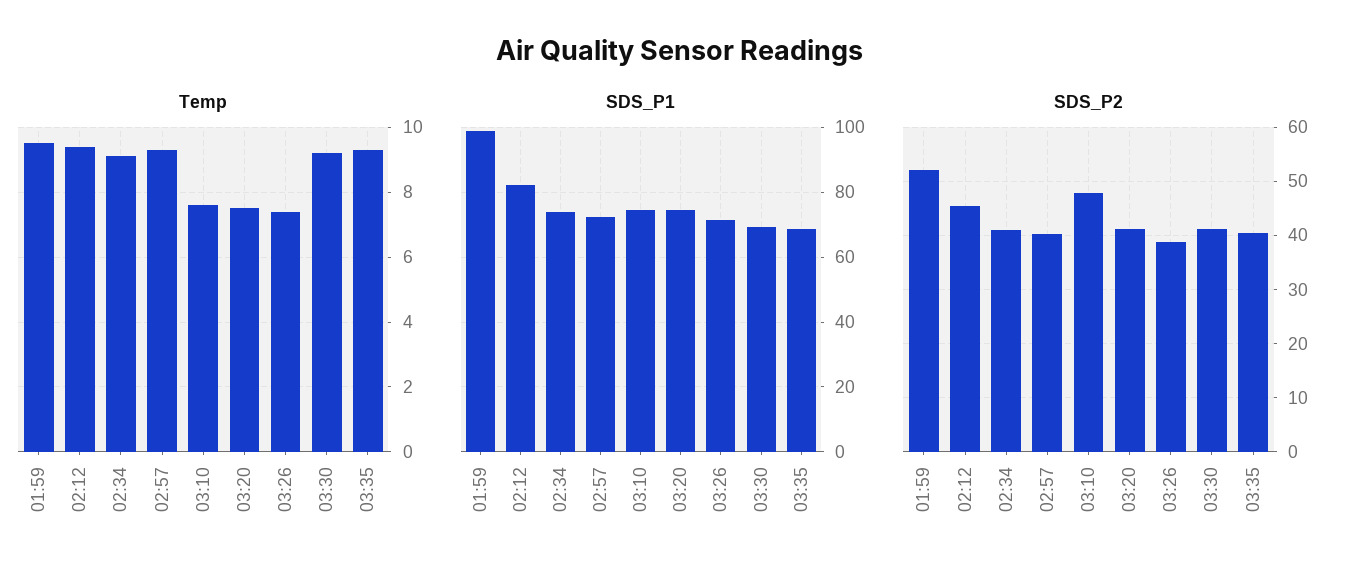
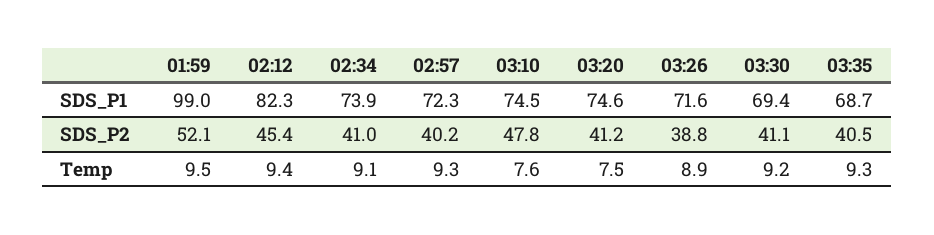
Temp, 03:26: 7.5 -> 8.9

